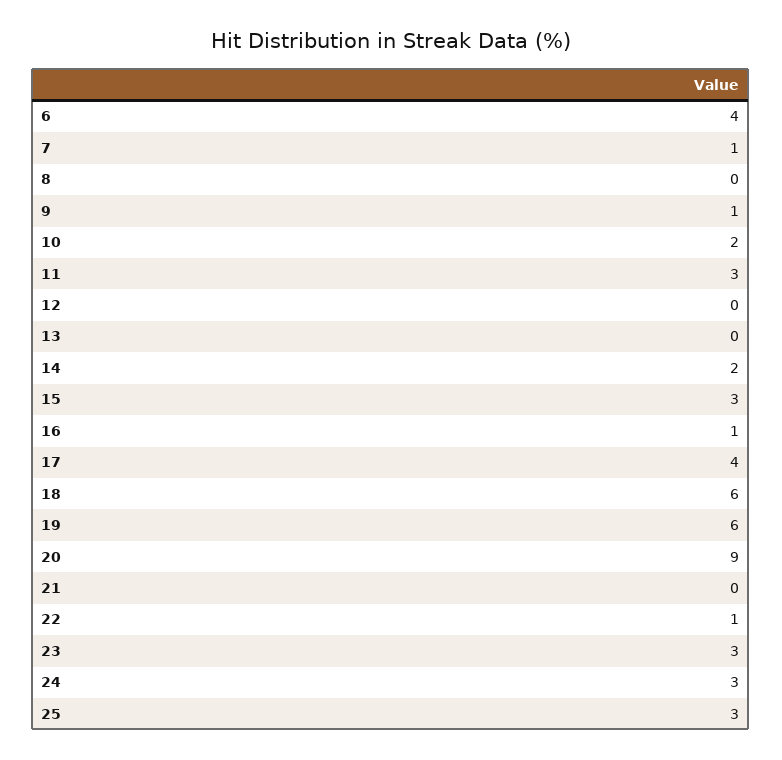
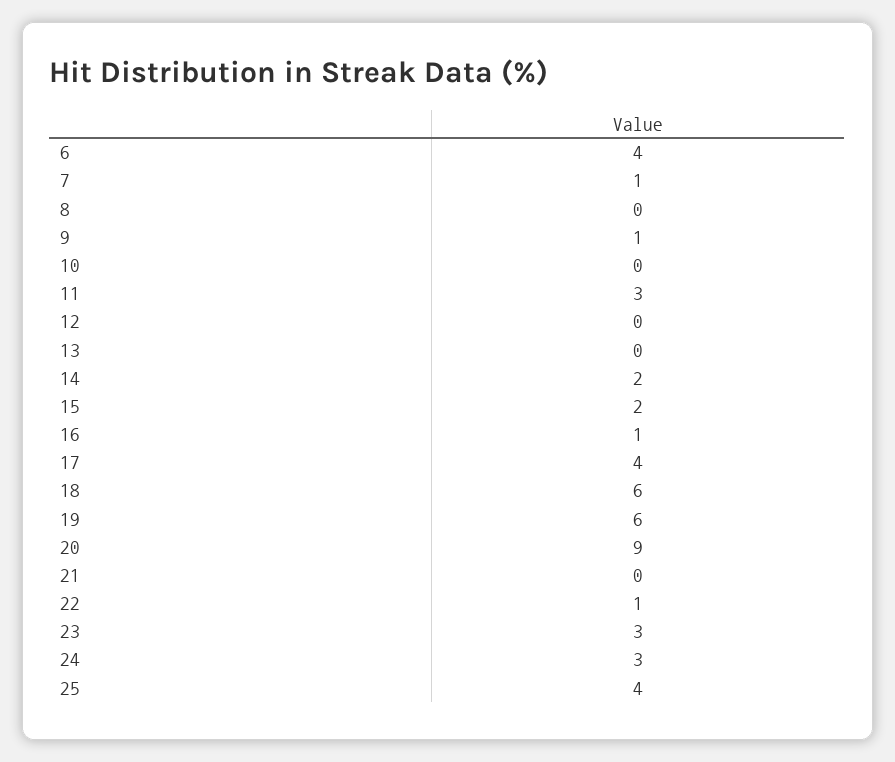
10: 2 -> 0
15: 3 -> 2
25: 3 -> 4

